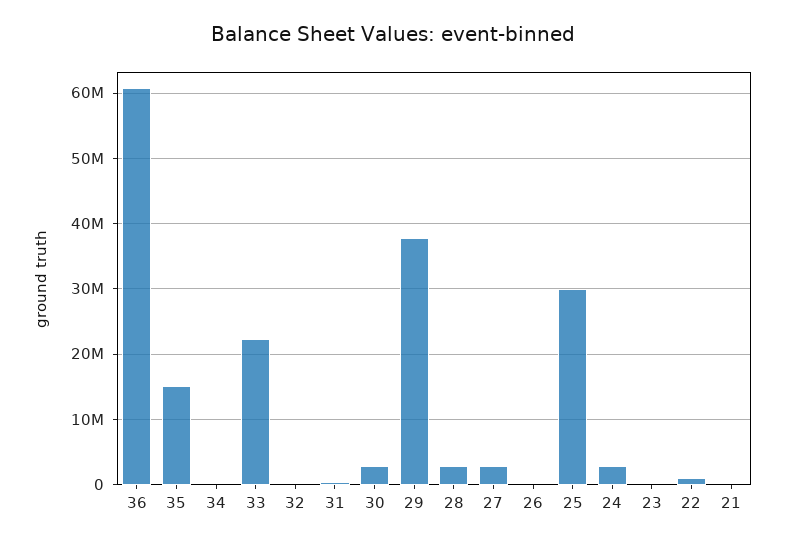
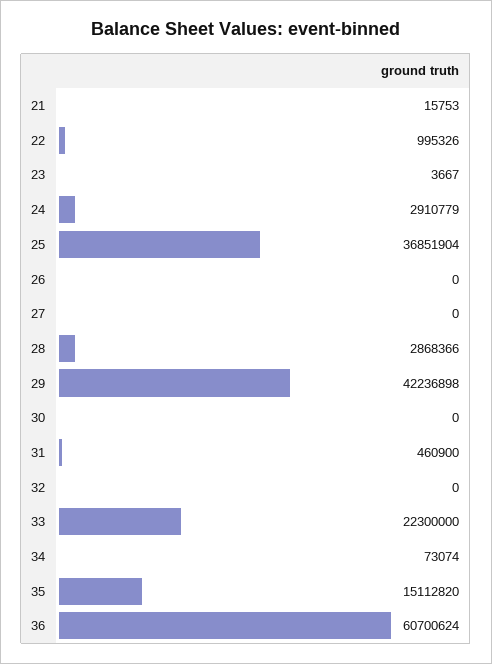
30: 3000000 -> 0
29: 38000000 -> 42236898
27: 3000000 -> 0
25: 30000000 -> 36851904

